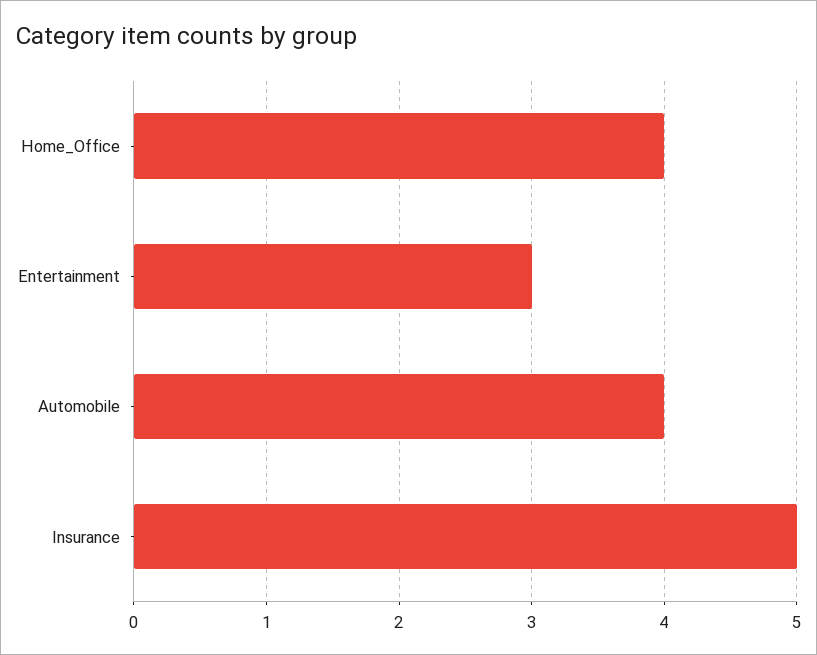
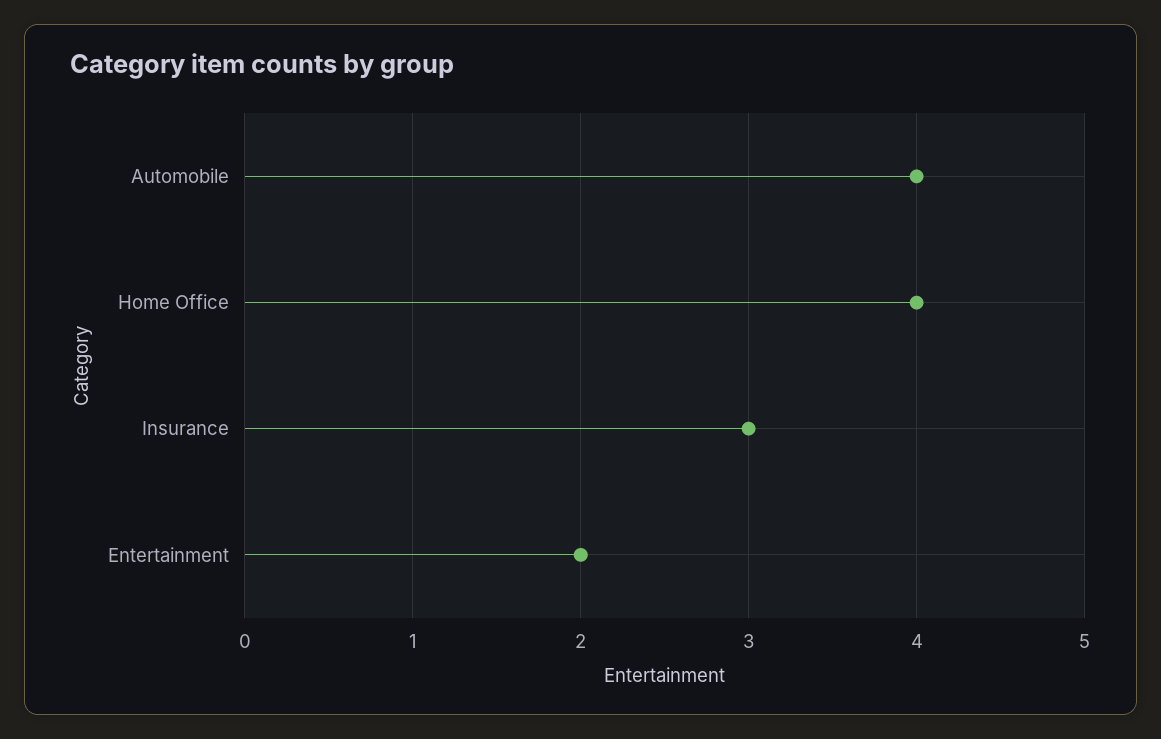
Entertainment: 3 -> 2
Insurance: 5 -> 3

